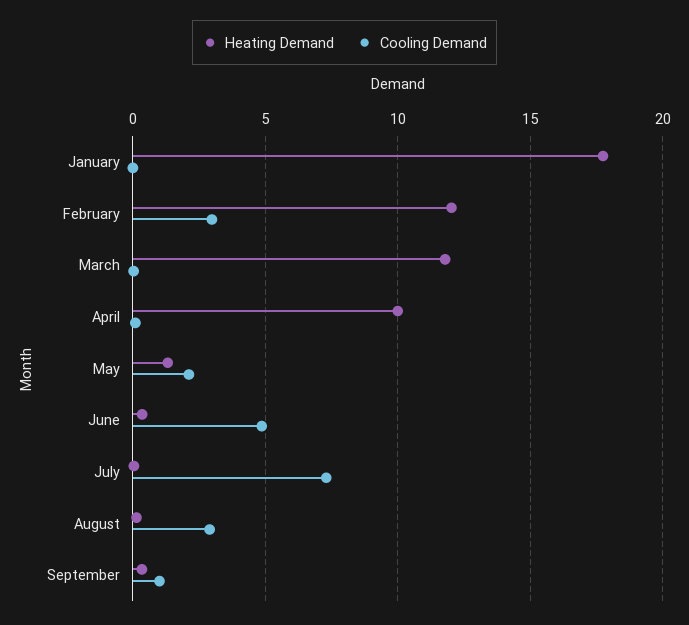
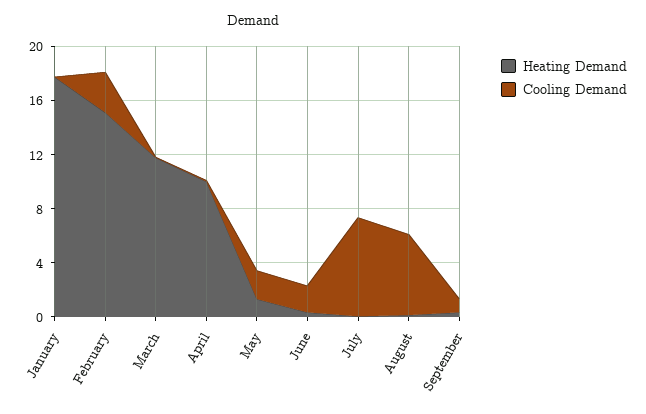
Heating Demand, February: 12 -> 15
Cooling Demand, June: 5 -> 2
Cooling Demand, August: 3 -> 6

